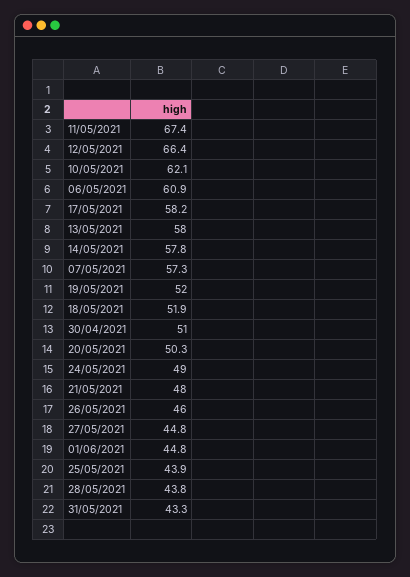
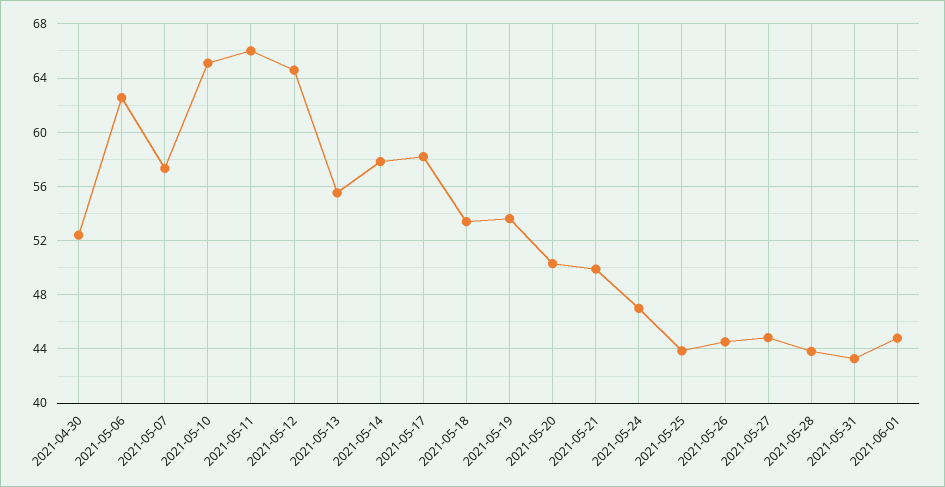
11/05/2021: 67.4 -> 66
12/05/2021: 66.4 -> 64.5
10/05/2021: 62.1 -> 65
06/05/2021: 60.9 -> 62.5
13/05/2021: 58 -> 55.5
19/05/2021: 52 -> 53.5
18/05/2021: 51.9 -> 53.5
30/04/2021: 51 -> 52.5
24/05/2021: 49 -> 47
21/05/2021: 48 -> 50
26/05/2021: 46 -> 44.5

